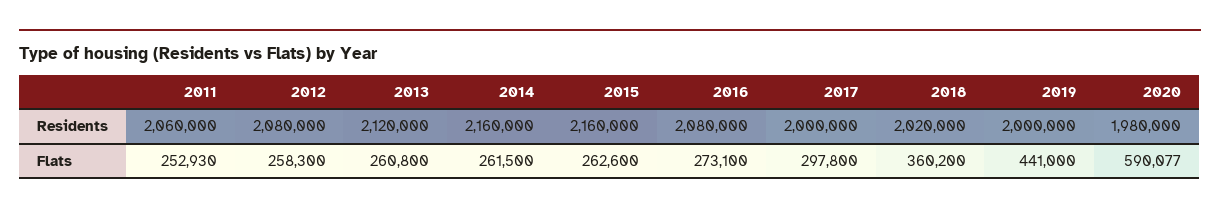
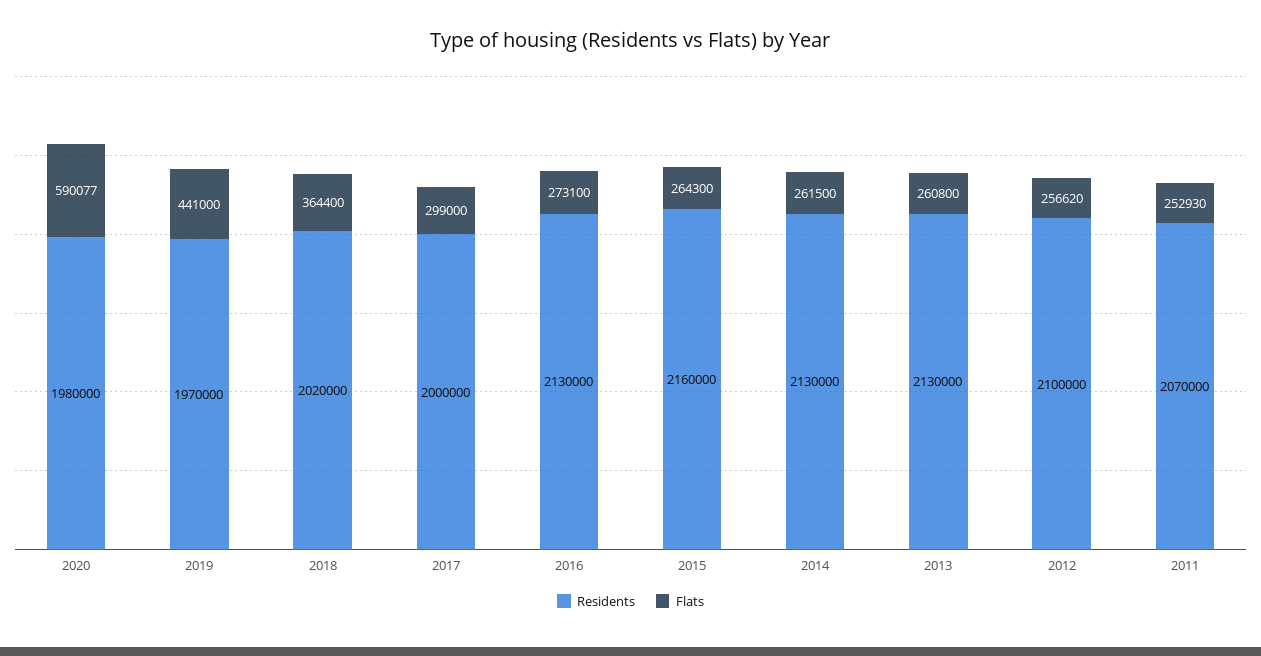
Residents, 2011: 2060000 -> 2070000
Residents, 2012: 2080000 -> 2100000
Residents, 2013: 2120000 -> 2130000
Residents, 2014: 2160000 -> 2130000
Residents, 2016: 2080000 -> 2130000
Residents, 2019: 2000000 -> 1970000
Flats, 2012: 258300 -> 256620
Flats, 2015: 262600 -> 264300
Flats, 2017: 297800 -> 299000
Flats, 2018: 360200 -> 364400

